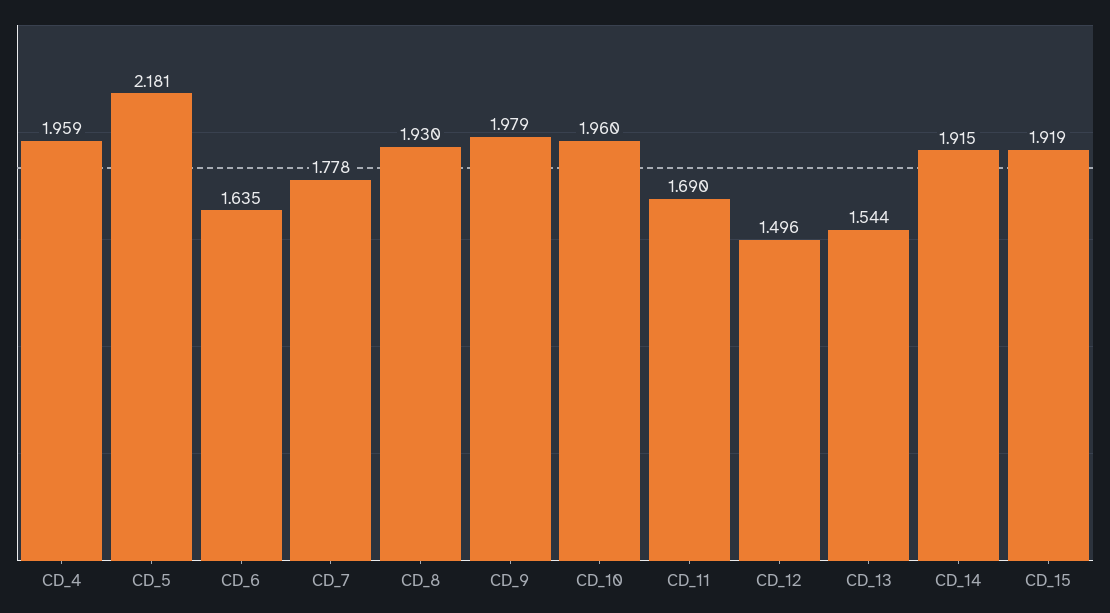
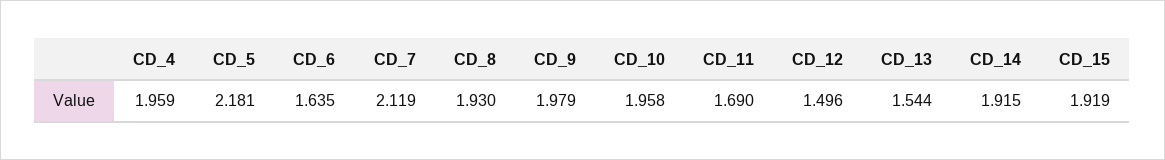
CD_7: 1.778 -> 2.119
CD_10: 1.96 -> 1.958

